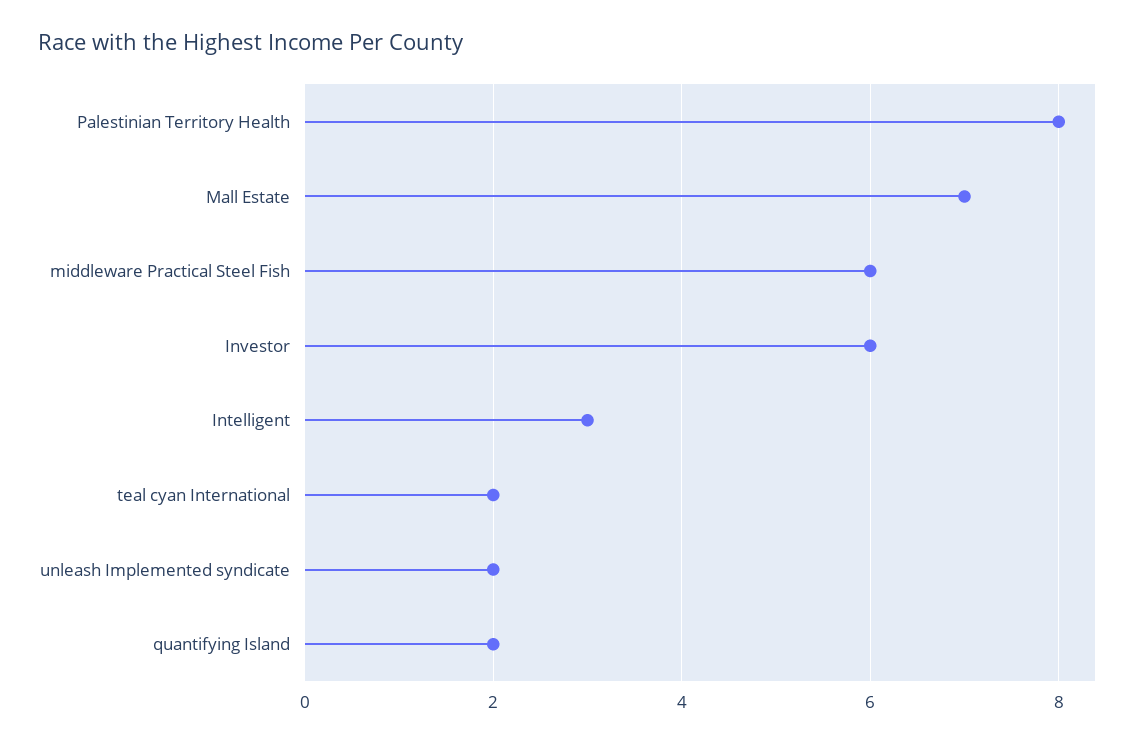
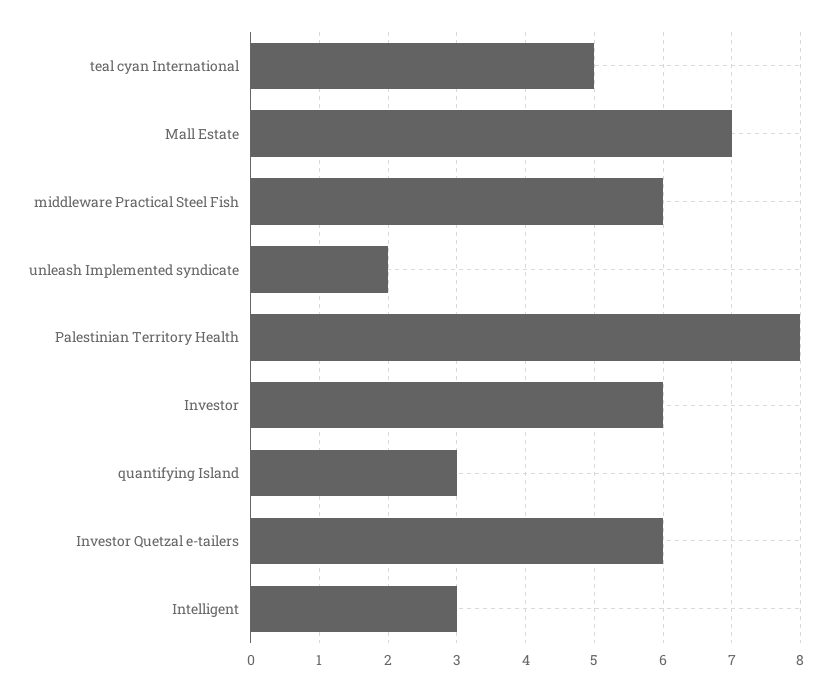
teal cyan International: 2 -> 5
quantifying Island: 2 -> 3
Investor Quetzal e-tailers: none -> 6

